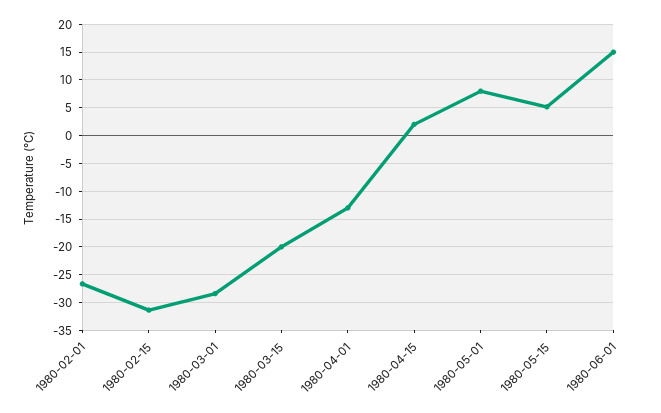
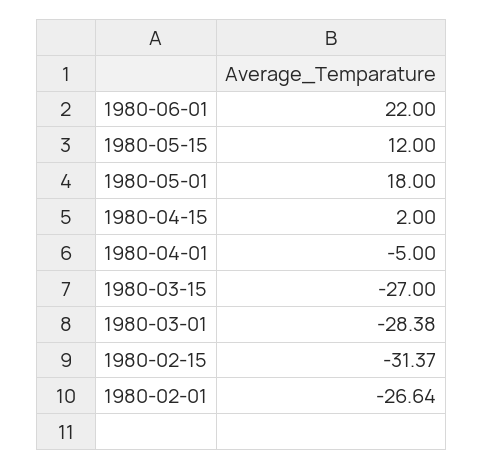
1980-03-15: -20 -> -27
1980-04-01: -12.5 -> -5
1980-05-01: 7.5 -> 18
1980-05-15: 5 -> 12
1980-06-01: 15 -> 22

